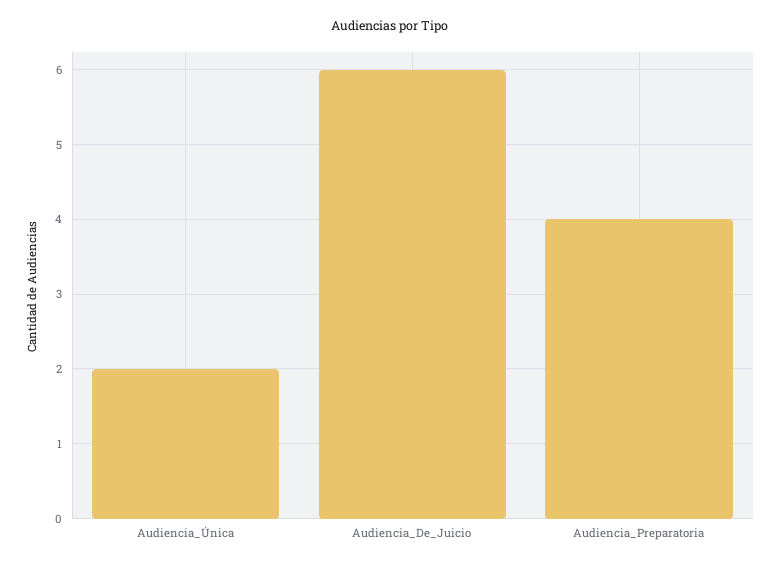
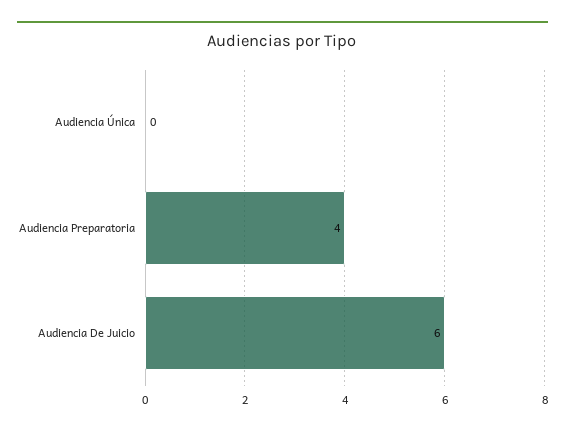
Audiencia_Única: 2 -> 0

